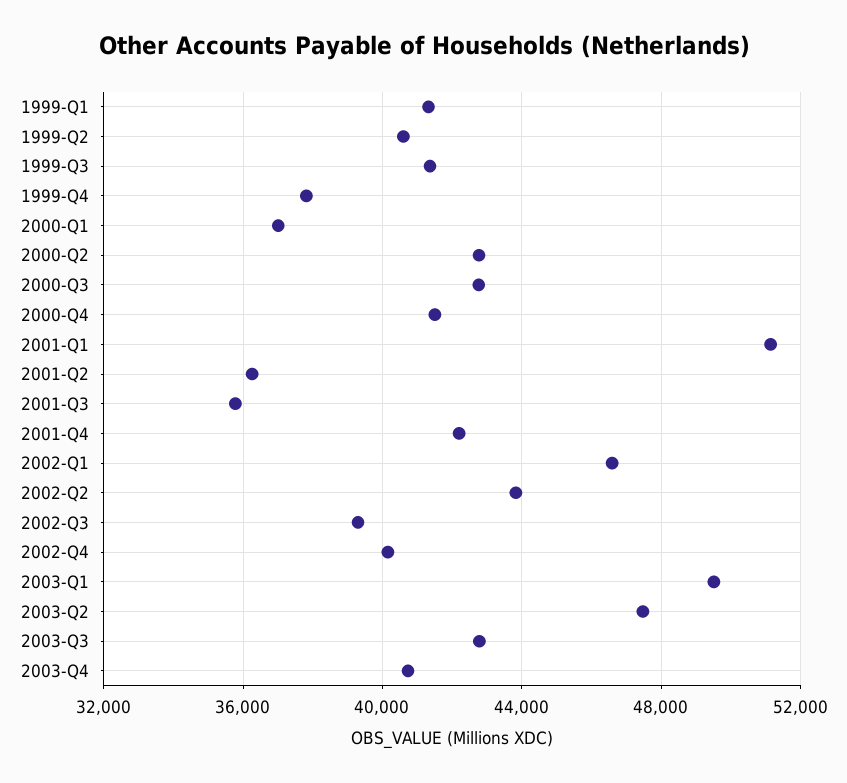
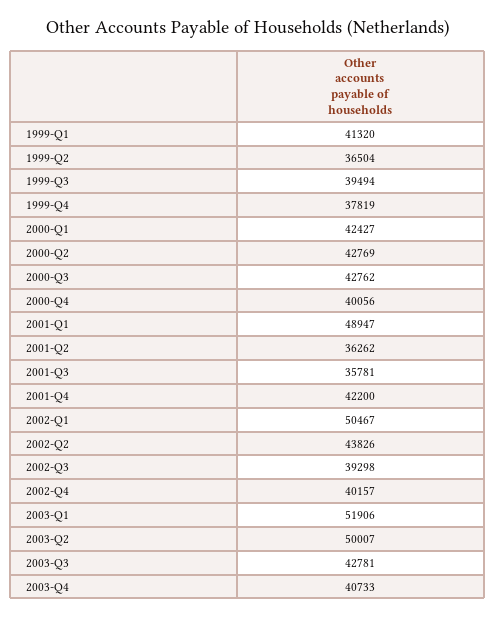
1999-Q2: 40500 -> 36504
1999-Q3: 41500 -> 39494
2000-Q1: 37000 -> 42427
2000-Q4: 41500 -> 40056
2001-Q1: 51000 -> 48947
2002-Q1: 46500 -> 50467
2003-Q1: 49500 -> 51906
2003-Q2: 47500 -> 50007

